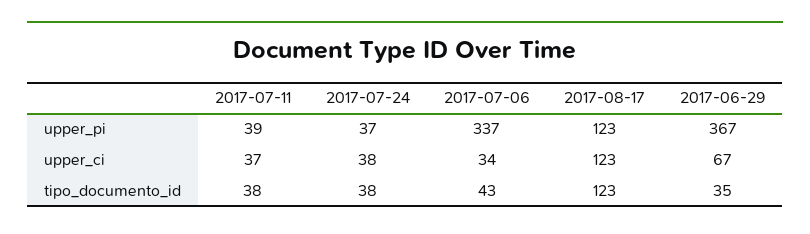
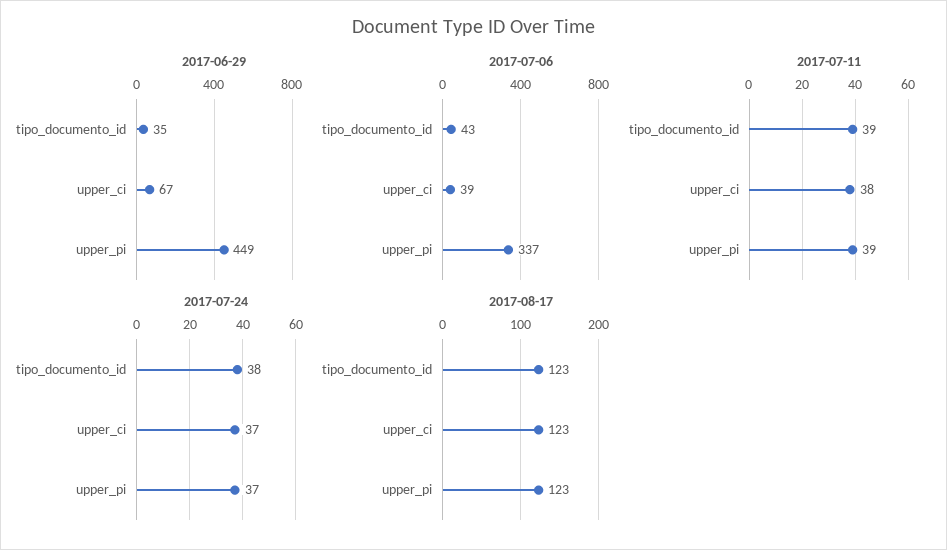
2017-06-29, upper_pi: 367 -> 449
2017-07-11, upper_ci: 37 -> 38
2017-07-24, upper_ci: 38 -> 37
2017-07-06, upper_ci: 34 -> 39
2017-07-11, tipo_documento_id: 38 -> 39

